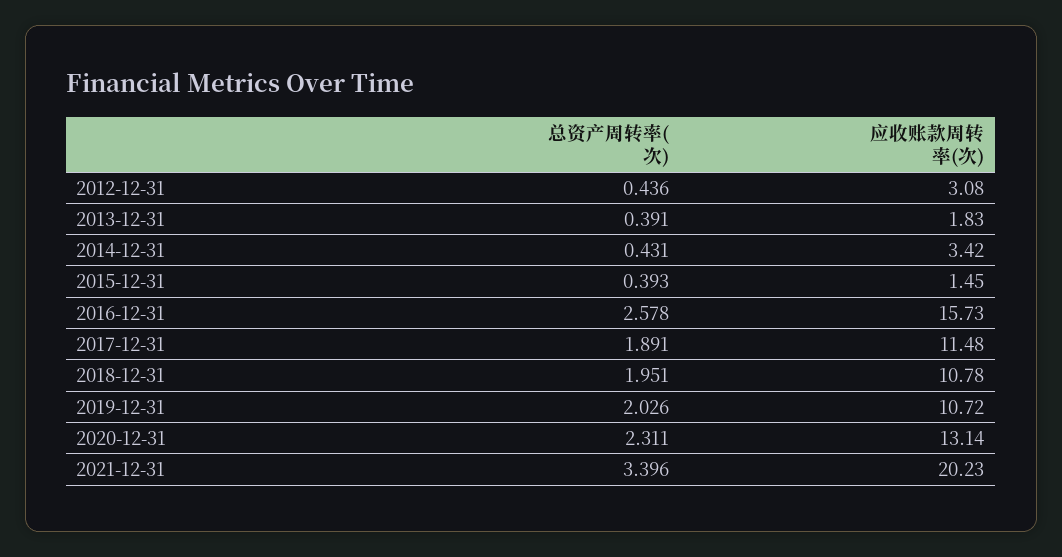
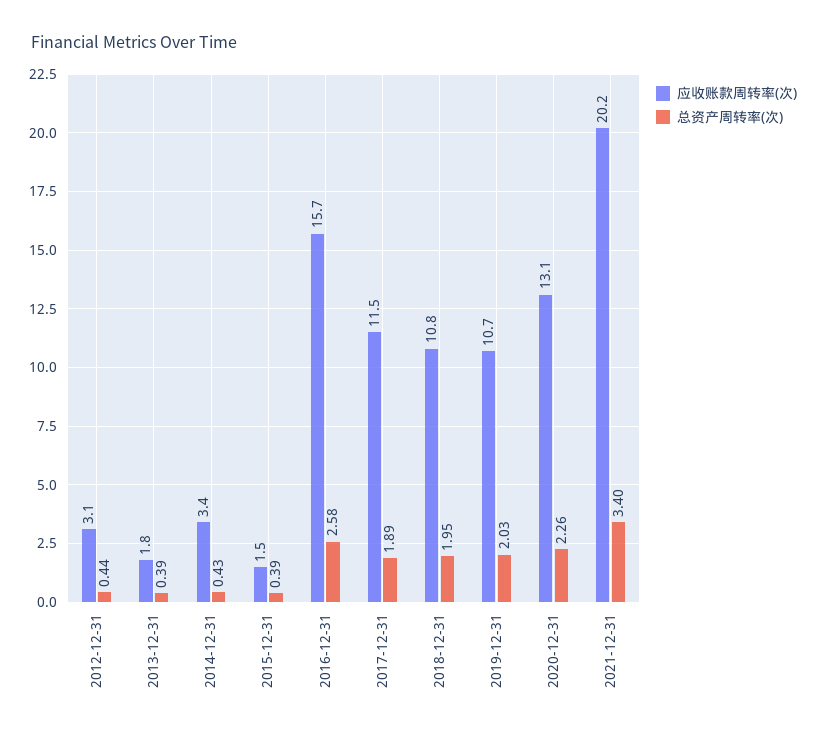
总资产周转率(次), 2020-12-31: 2.311 -> 2.26

